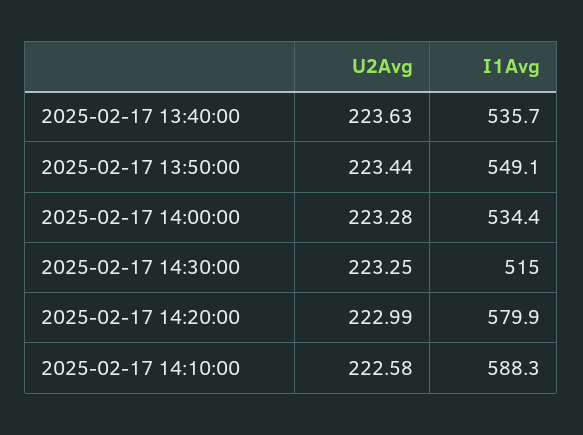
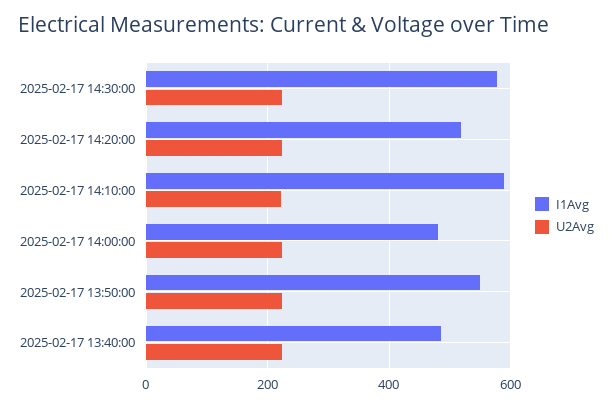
I1Avg, 2025-02-17 13:40:00: 535.7 -> 480
I1Avg, 2025-02-17 14:00:00: 534.4 -> 480
I1Avg, 2025-02-17 14:30:00: 515 -> 580
I1Avg, 2025-02-17 14:20:00: 579.9 -> 520

